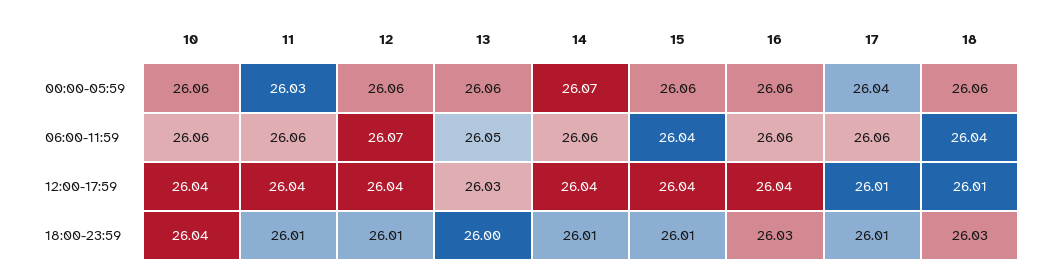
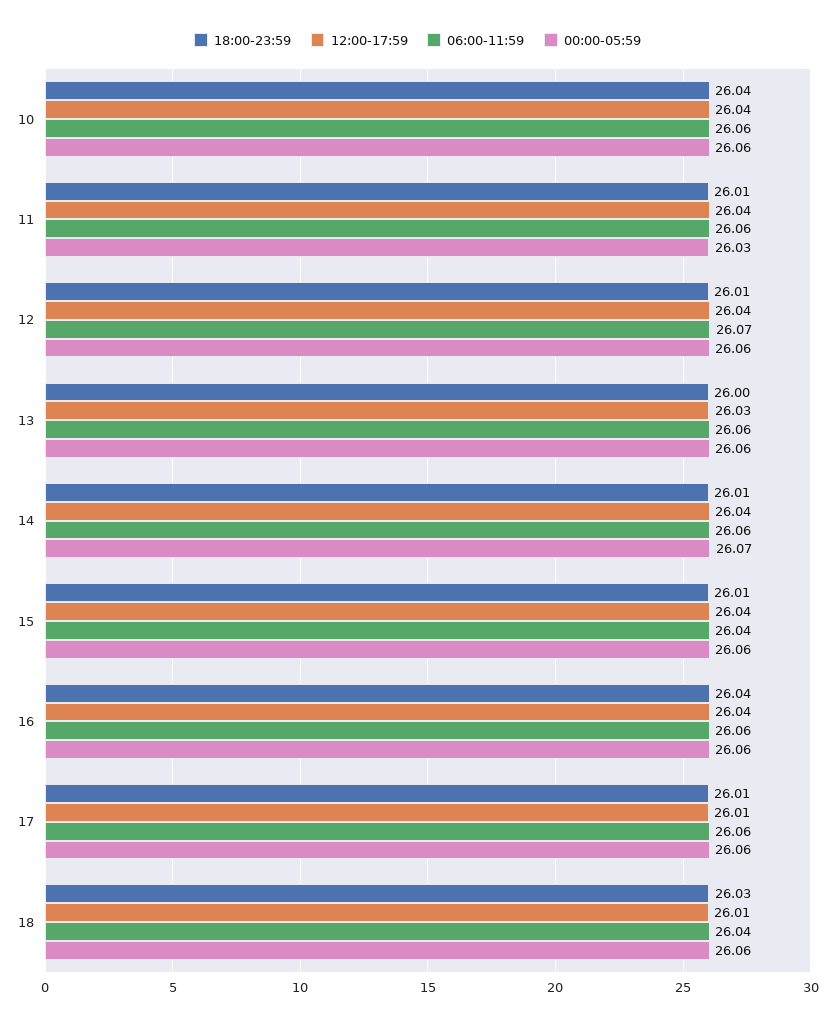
00:00-05:59, 17: 26.04 -> 26.06
06:00-11:59, 13: 26.05 -> 26.06
18:00-23:59, 16: 26.03 -> 26.04

